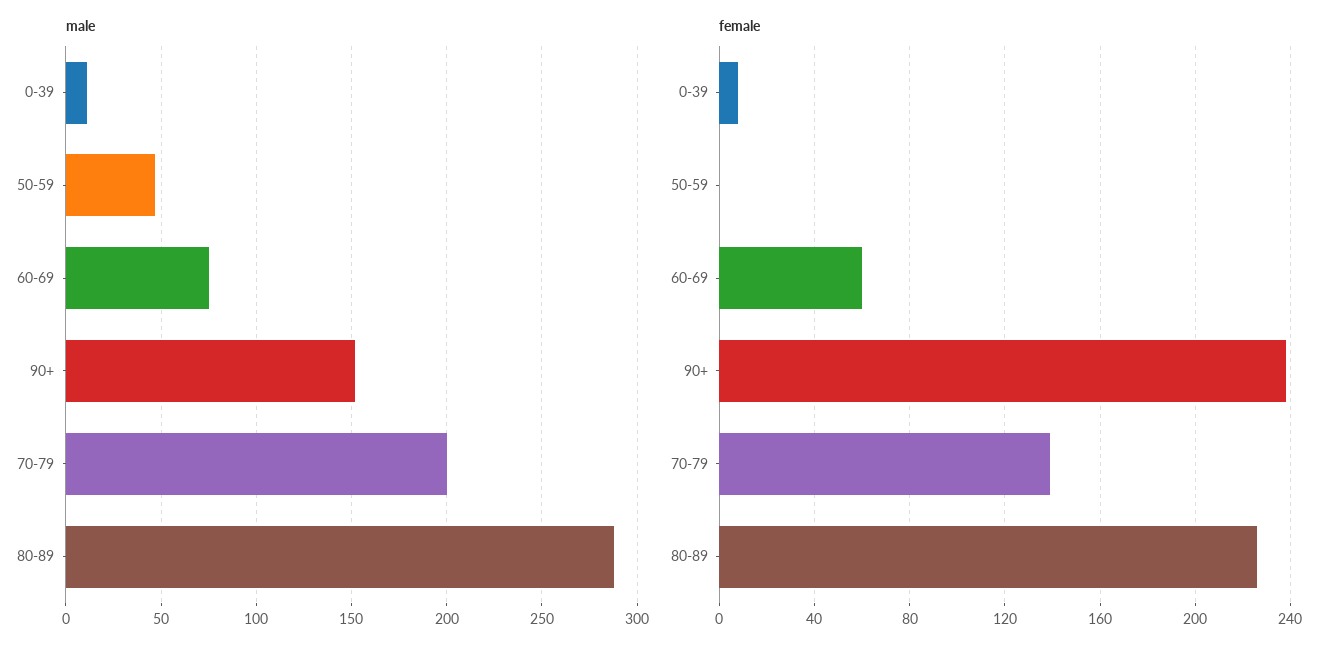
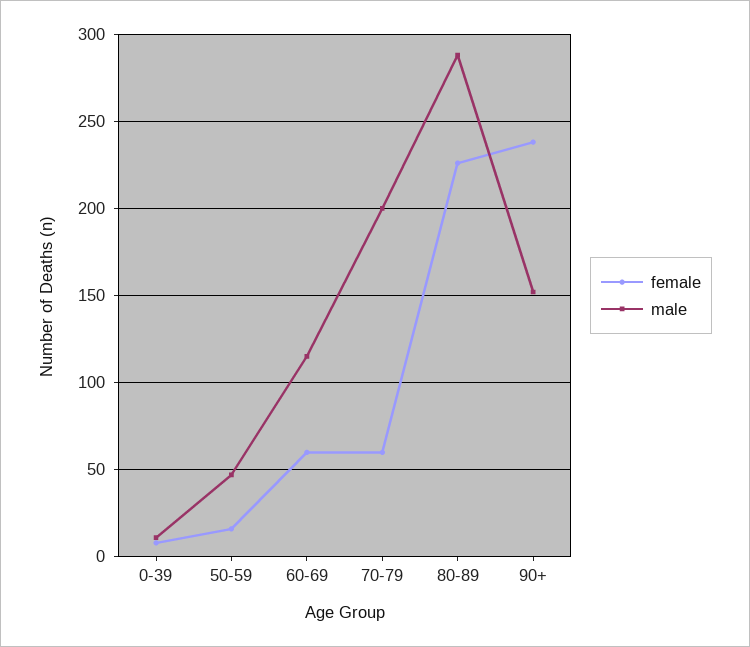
male, 60-69: 75 -> 115
female, 50-59: 0 -> 15
female, 70-79: 140 -> 60

